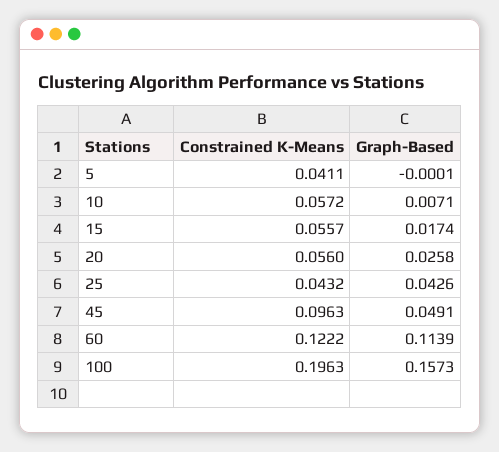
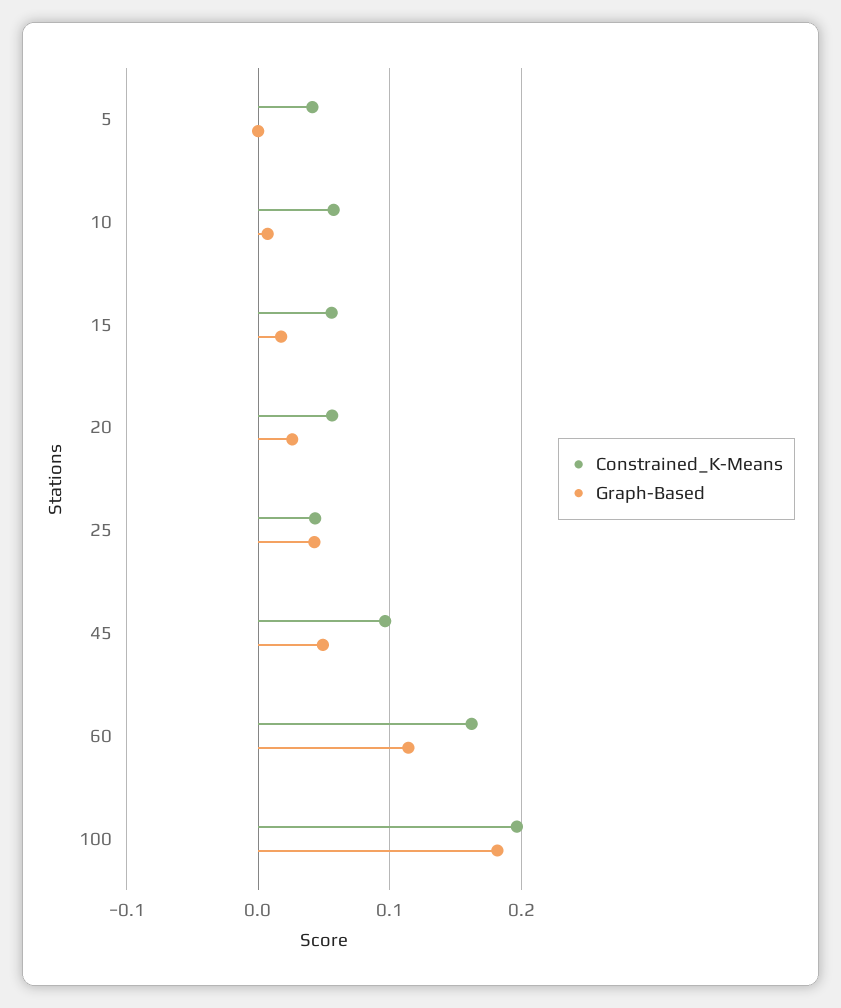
Constrained K-Means, 60: 0.1222 -> 0.16
Graph-Based, 100: 0.1573 -> 0.18

